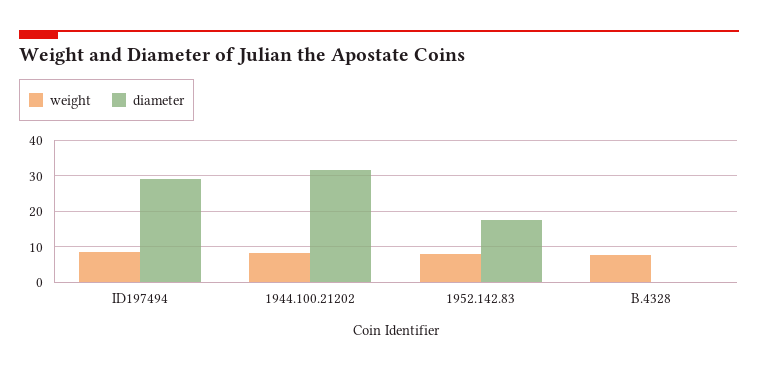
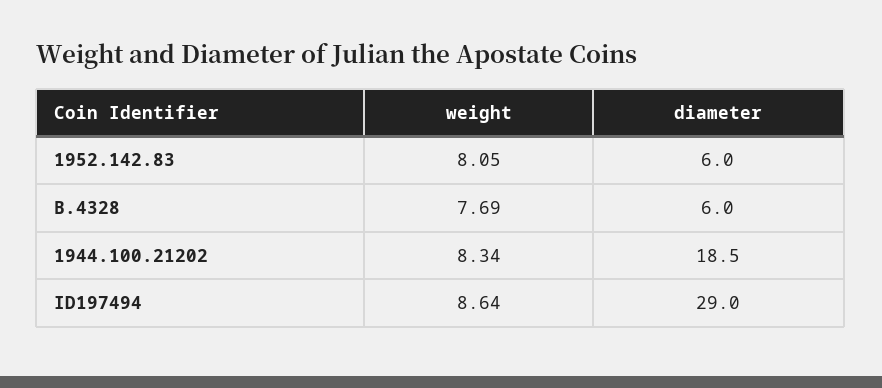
diameter, 1944.100.21202: 32 -> 18.5
diameter, 1952.142.83: 18 -> 6
diameter, B.4328: 0 -> 6

